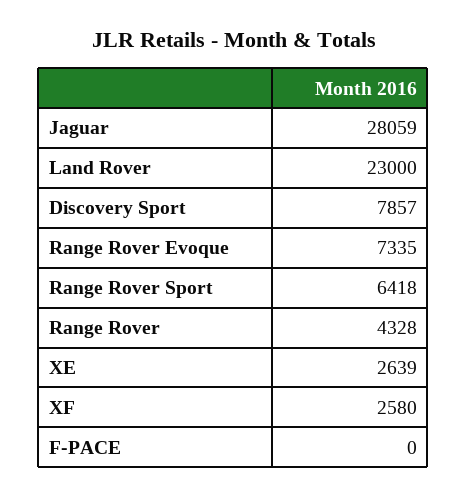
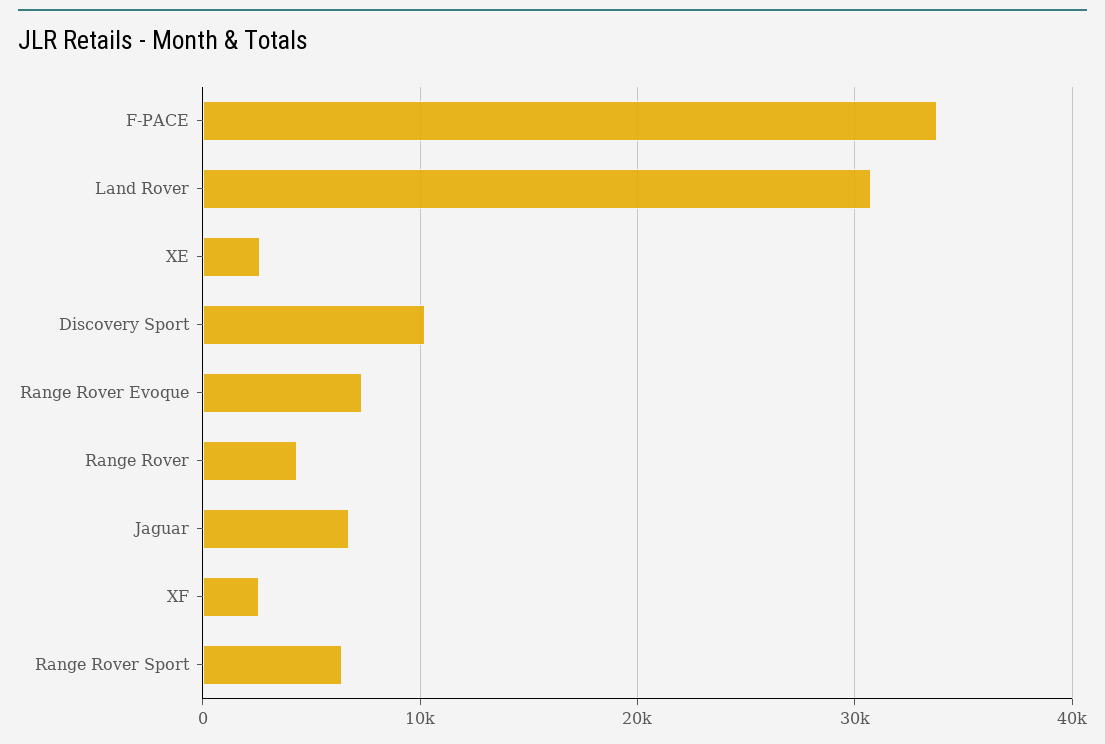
Jaguar: 28059 -> 7000
Land Rover: 23000 -> 31000
Discovery Sport: 7857 -> 10000
F-PACE: 0 -> 34000

